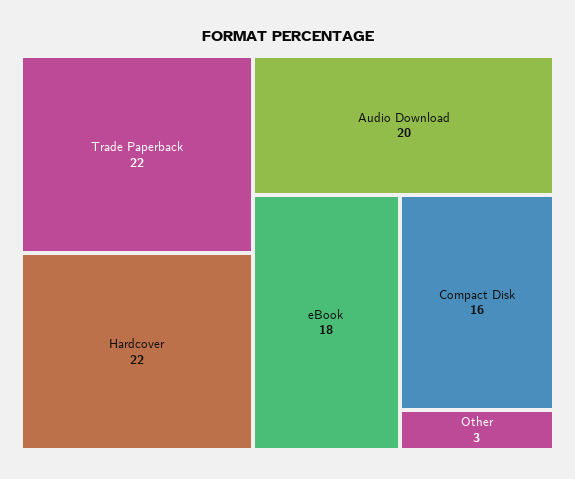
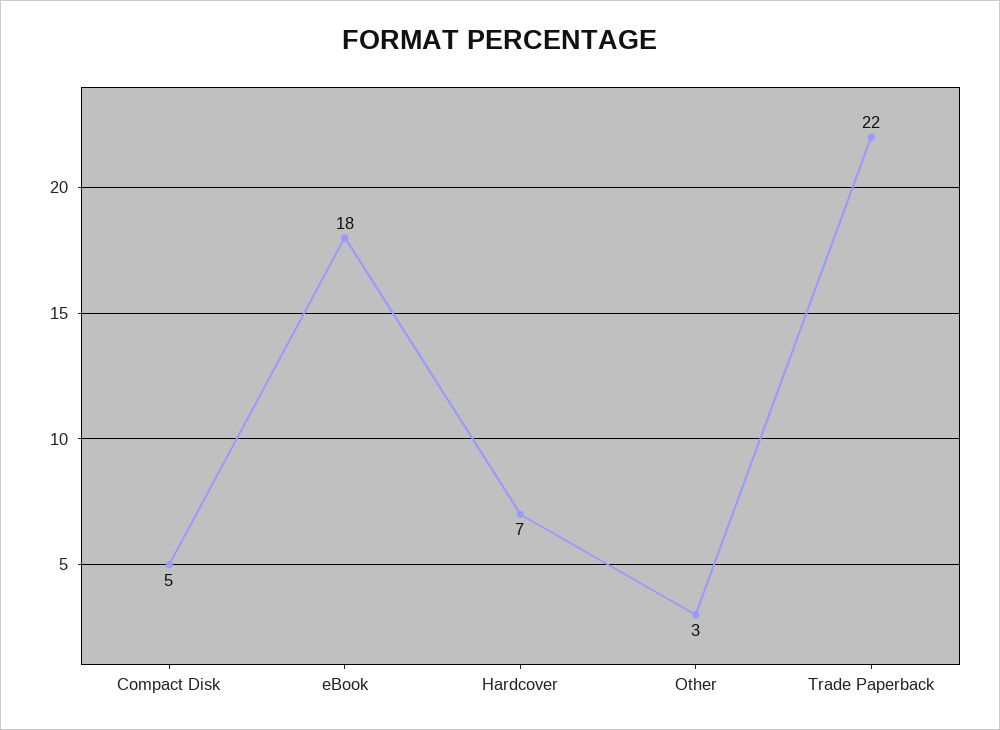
Hardcover: 22 -> 7
Audio Download: 20 -> none
Compact Disk: 16 -> 5

